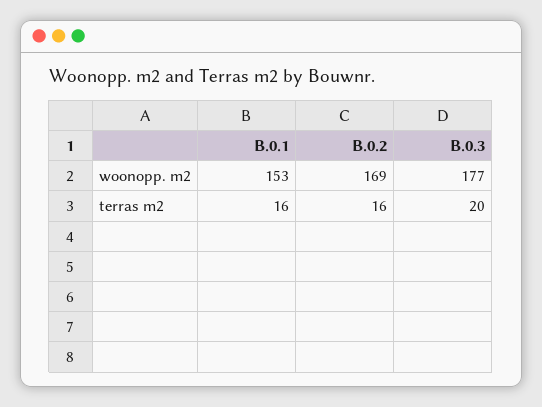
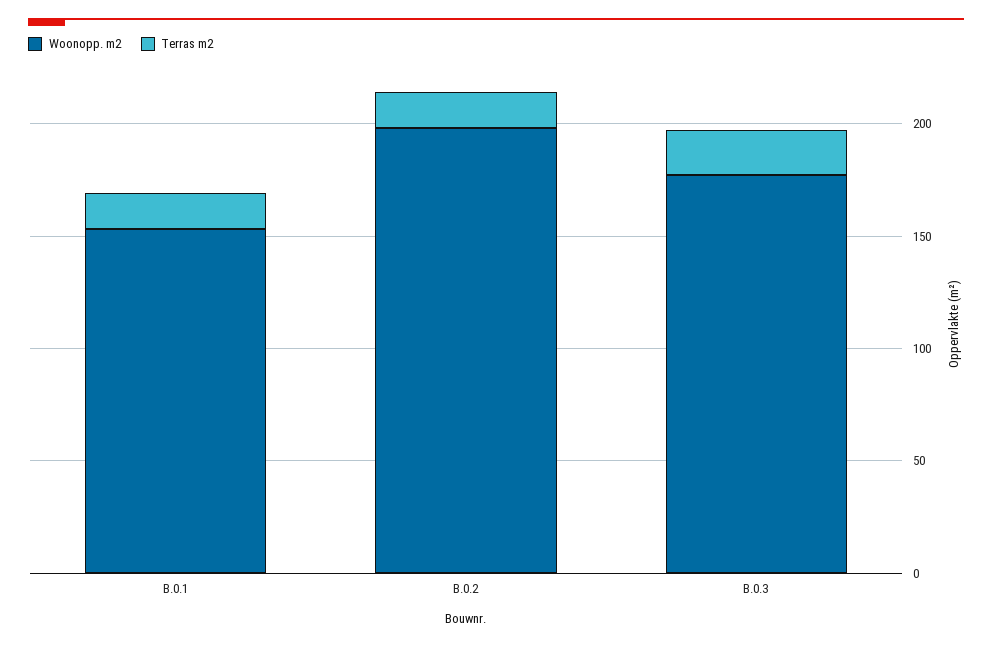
woonopp. m2, B.0.2: 169 -> 200

